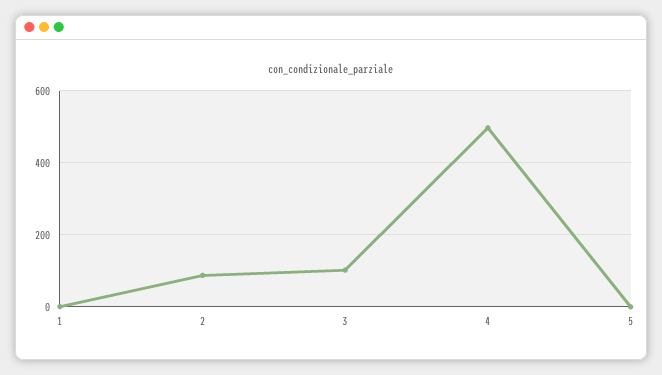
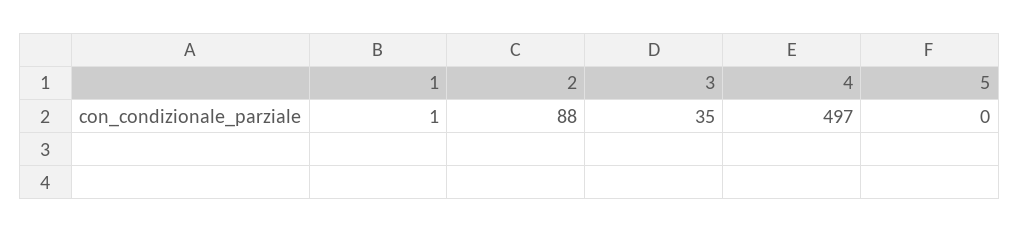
3: 100 -> 35

